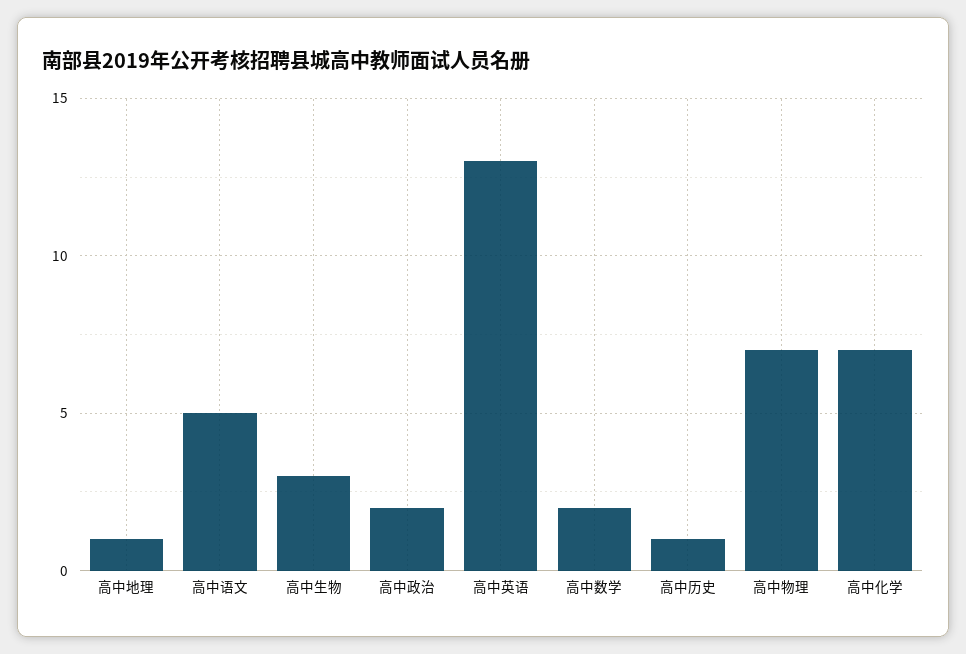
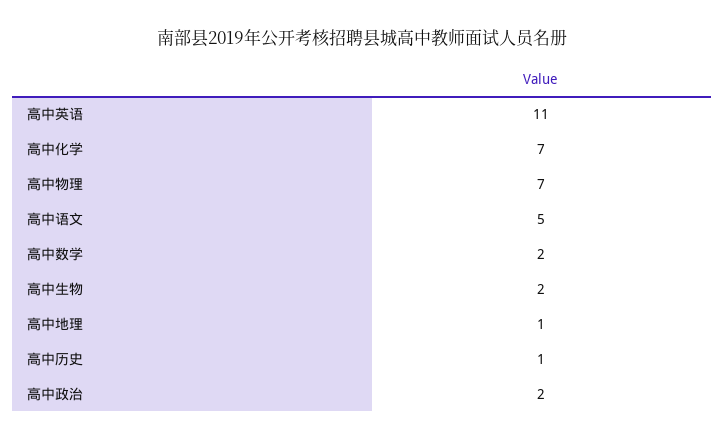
高中生物: 3 -> 2
高中英语: 13 -> 11

